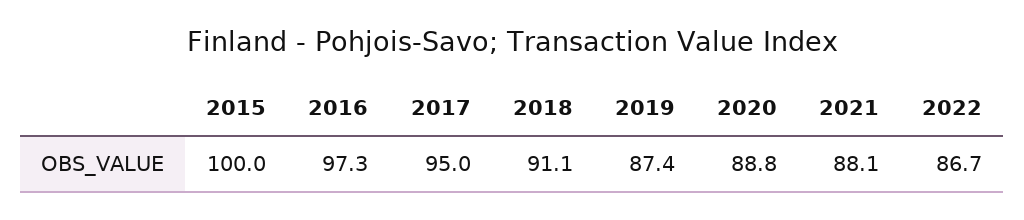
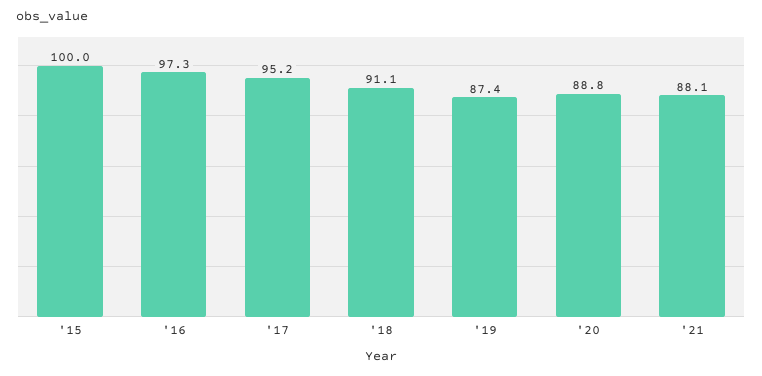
2017: 95 -> 95.2
2022: 86.7 -> none

